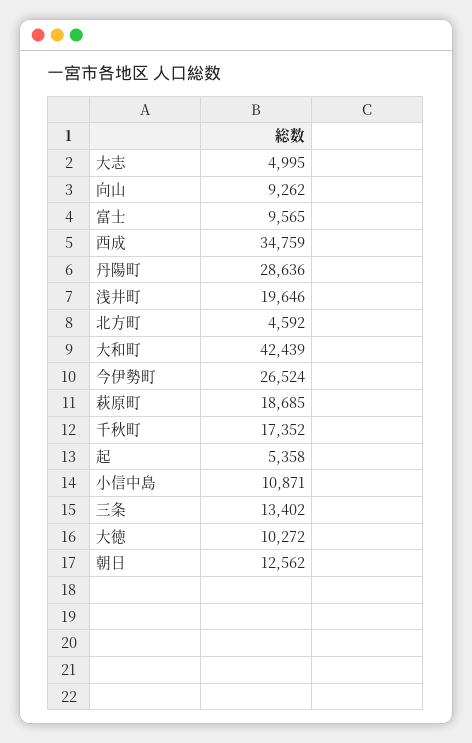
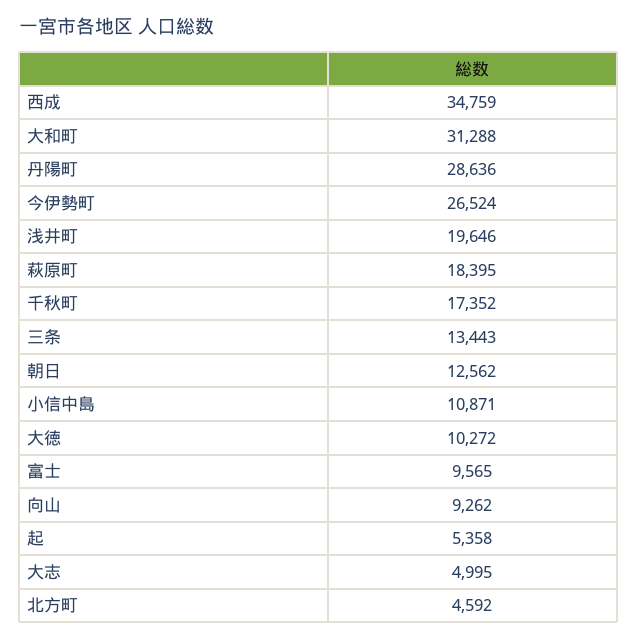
大和町: 42439 -> 31288
萩原町: 18685 -> 18395
三条: 13402 -> 13443

